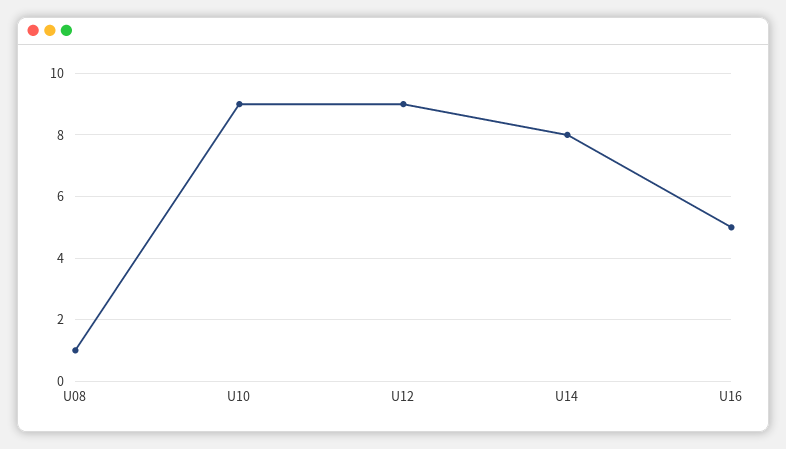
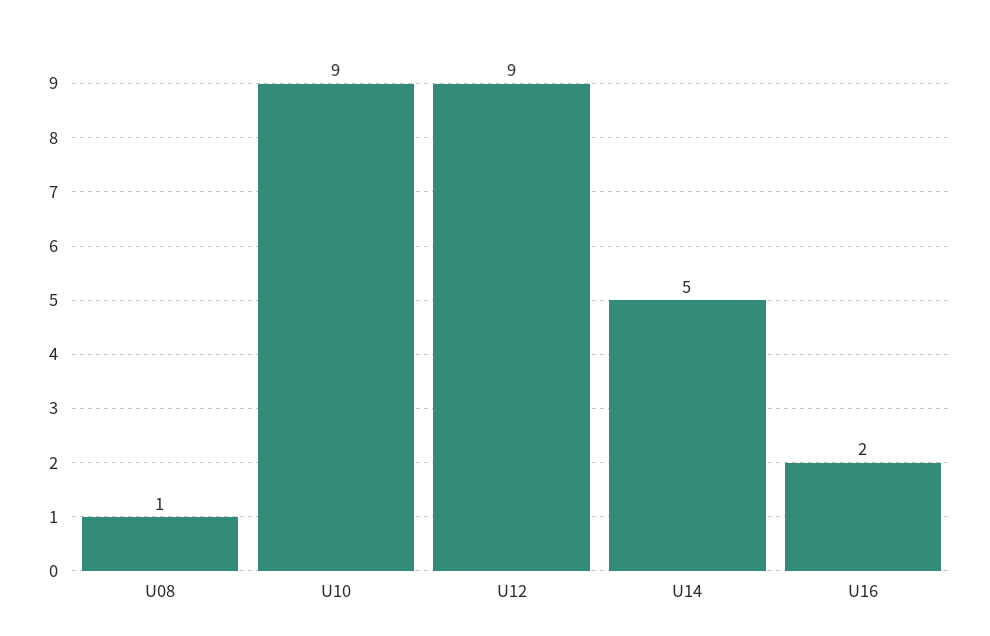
U14: 8 -> 5
U16: 5 -> 2

